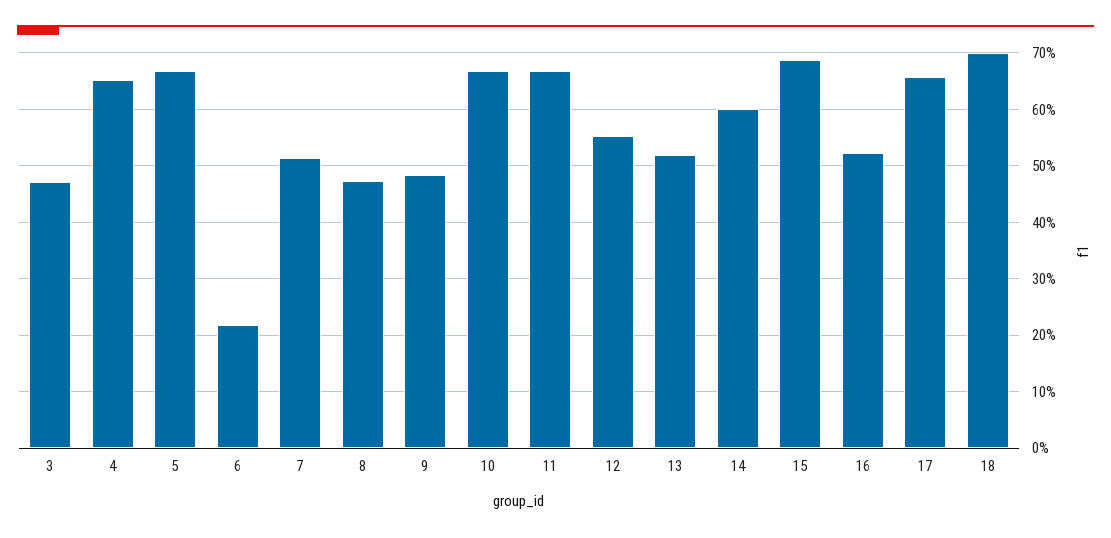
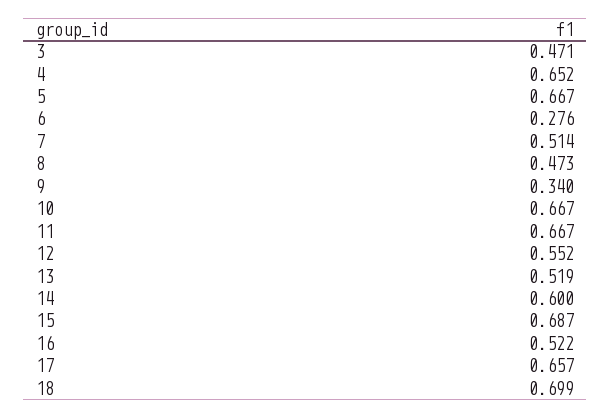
6: 0.22 -> 0.276
9: 0.48 -> 0.34

